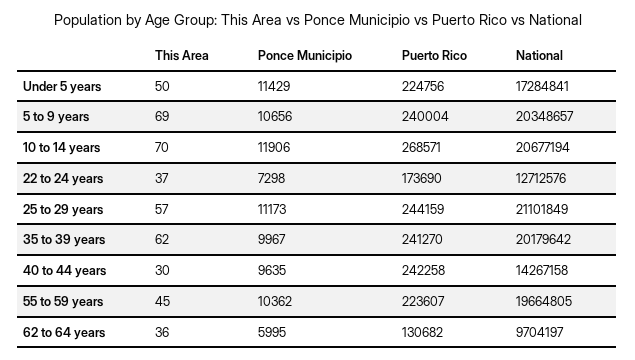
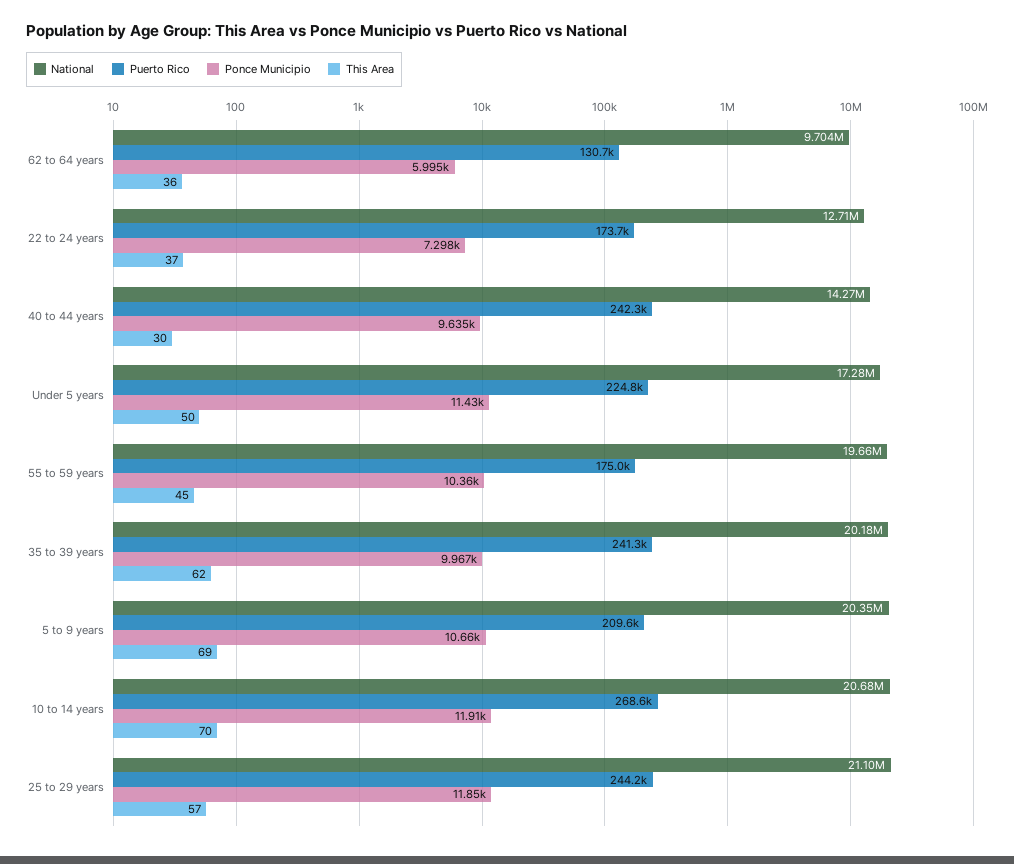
Puerto Rico, 5 to 9 years: 240004 -> 209600
Ponce Municipio, 25 to 29 years: 11173 -> 11850
Puerto Rico, 55 to 59 years: 223607 -> 175000

